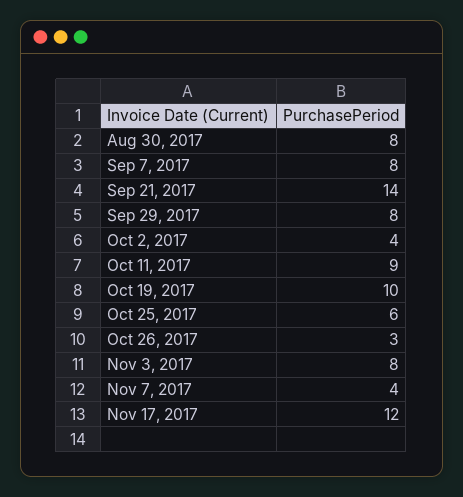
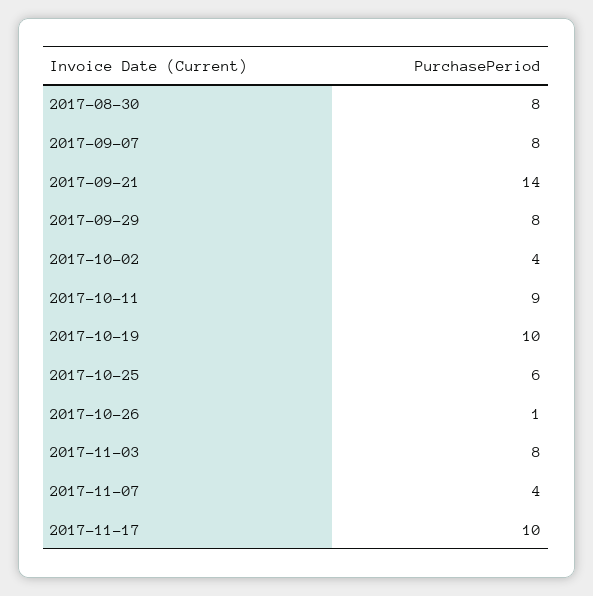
Oct 26, 2017: 3 -> 1
Nov 17, 2017: 12 -> 10

